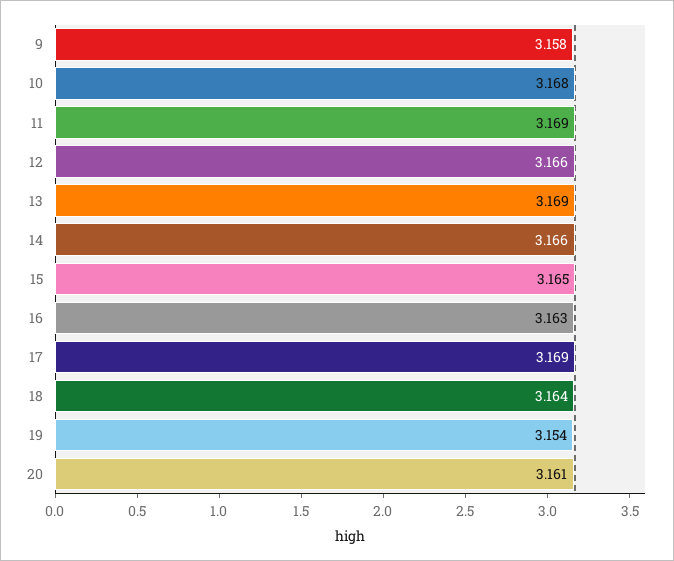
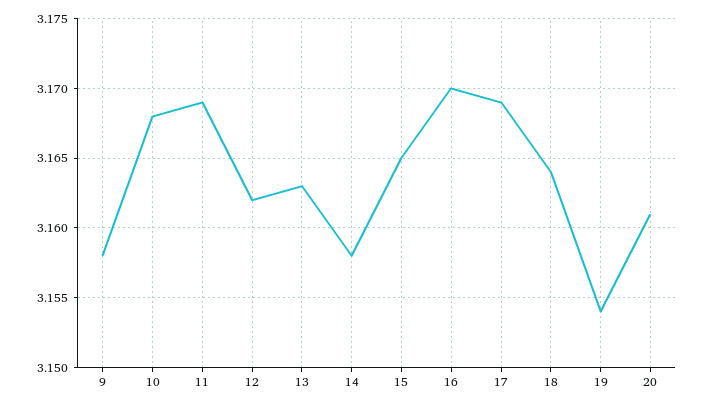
12: 3.166 -> 3.162
13: 3.169 -> 3.163
14: 3.166 -> 3.158
16: 3.163 -> 3.17

